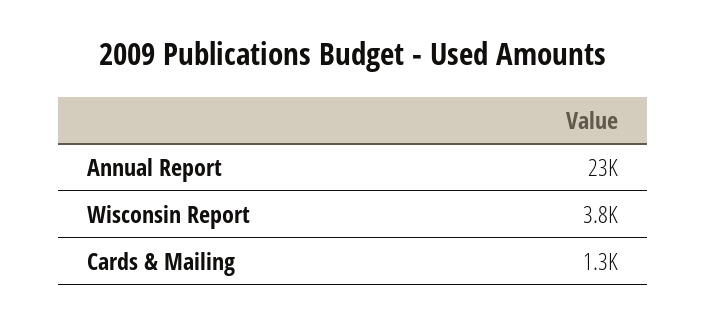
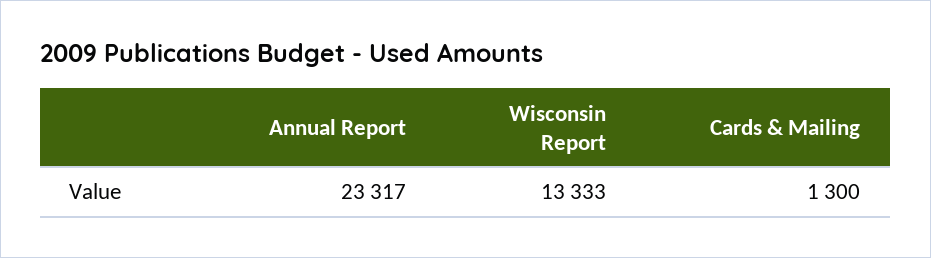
Wisconsin Report: 3800 -> 13333

